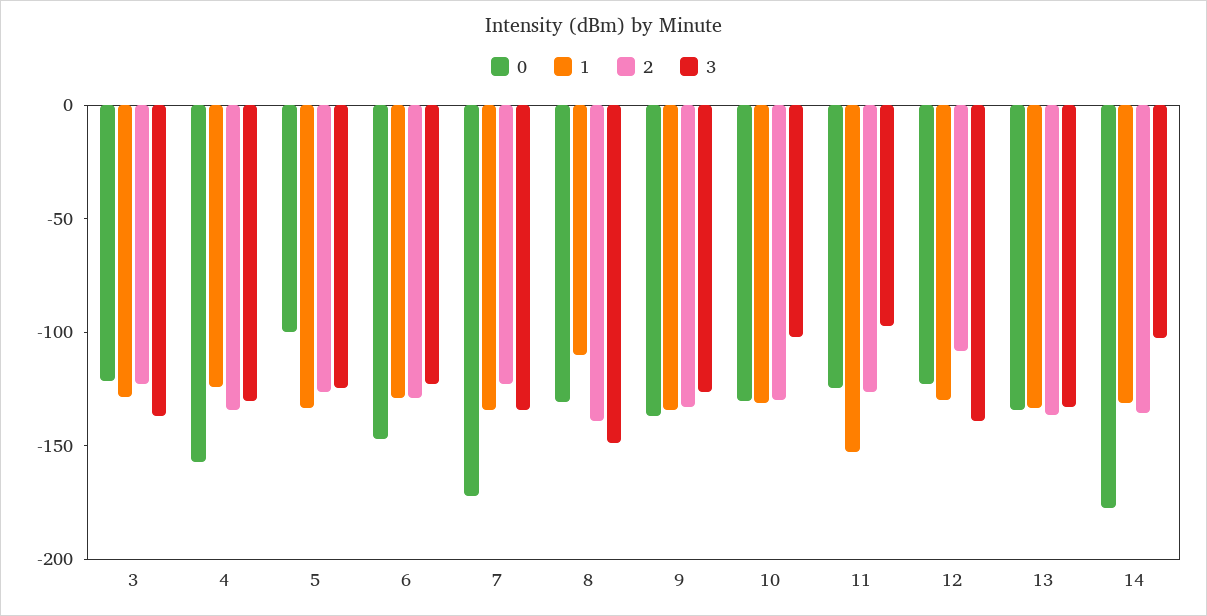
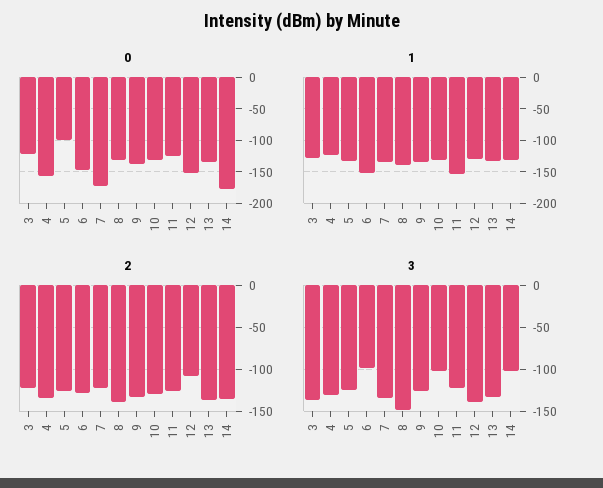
1, 6: -130 -> -150
3, 6: -120 -> -100
1, 8: -110 -> -140
3, 11: -100 -> -120
0, 12: -120 -> -150

